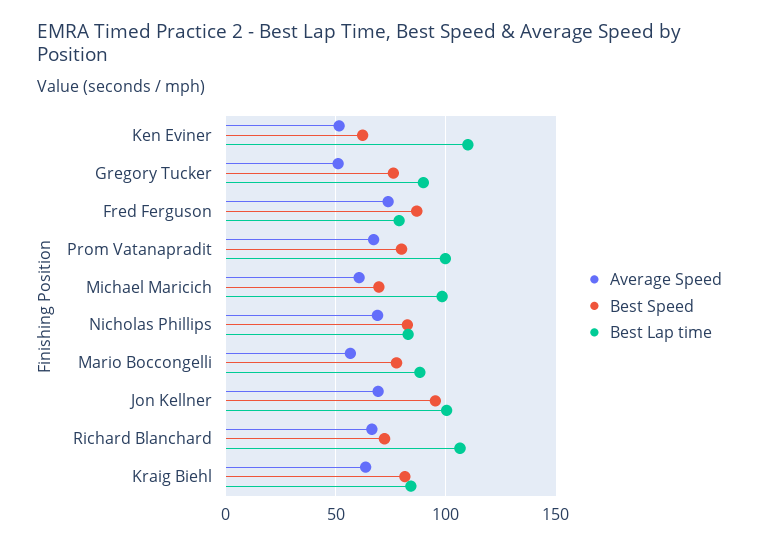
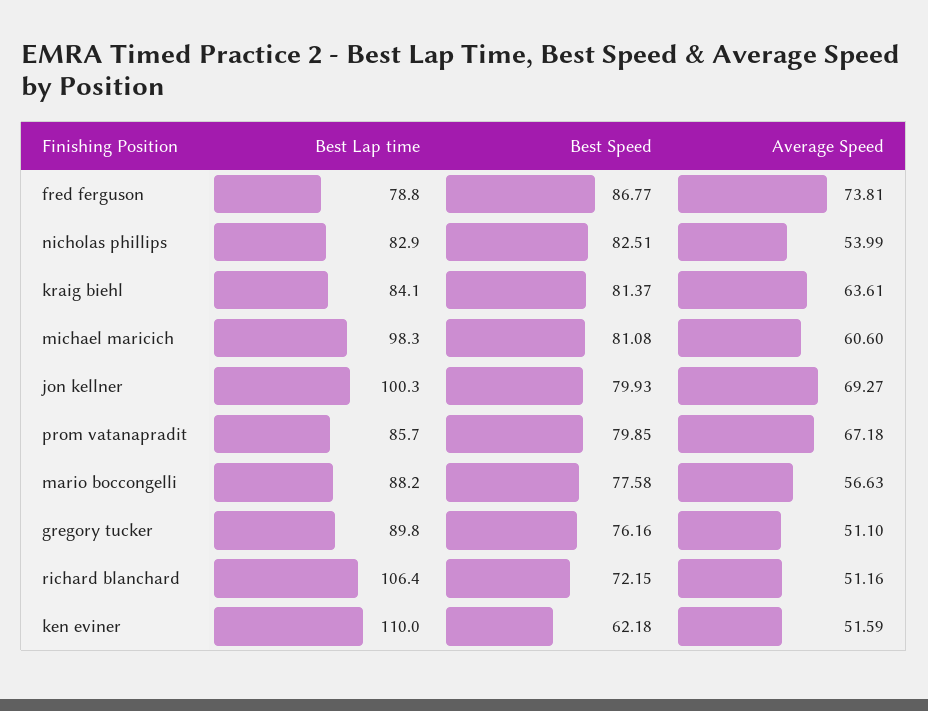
Best Lap time, Prom Vatanapradit: 100 -> 85.7
Best Speed, Michael Maricich: 70 -> 81.08
Average Speed, Nicholas Phillips: 70 -> 53.99
Best Speed, Jon Kellner: 95 -> 79.93
Average Speed, Richard Blanchard: 65 -> 51.16

